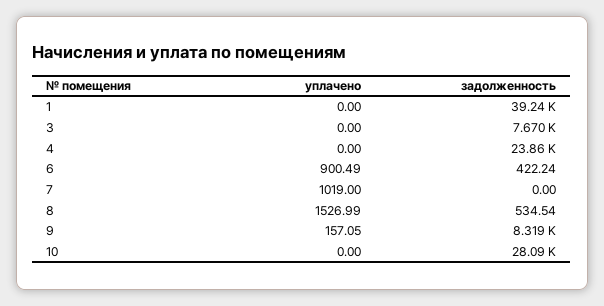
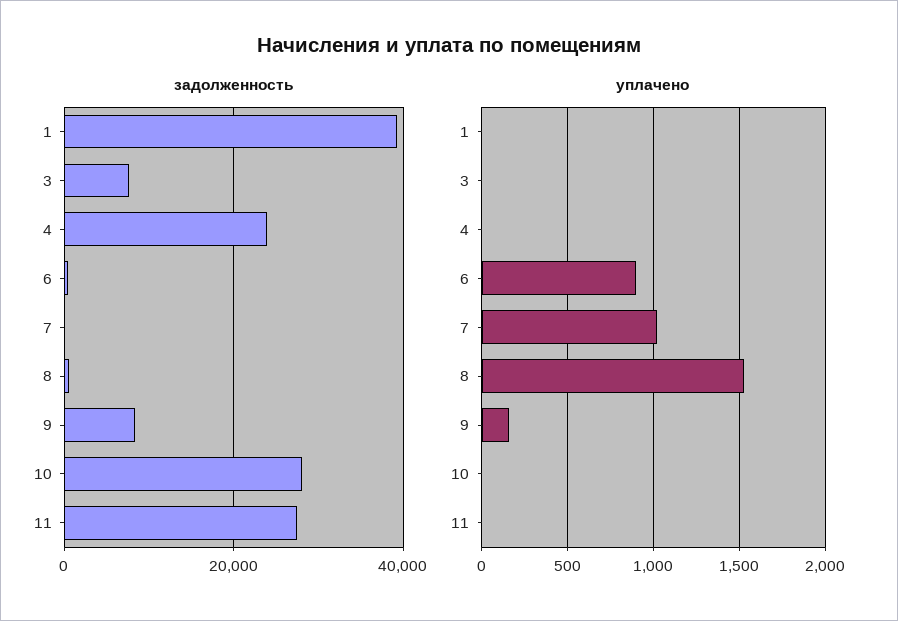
задолженность, 11: none -> 28000
уплачено, 11: none -> 0

